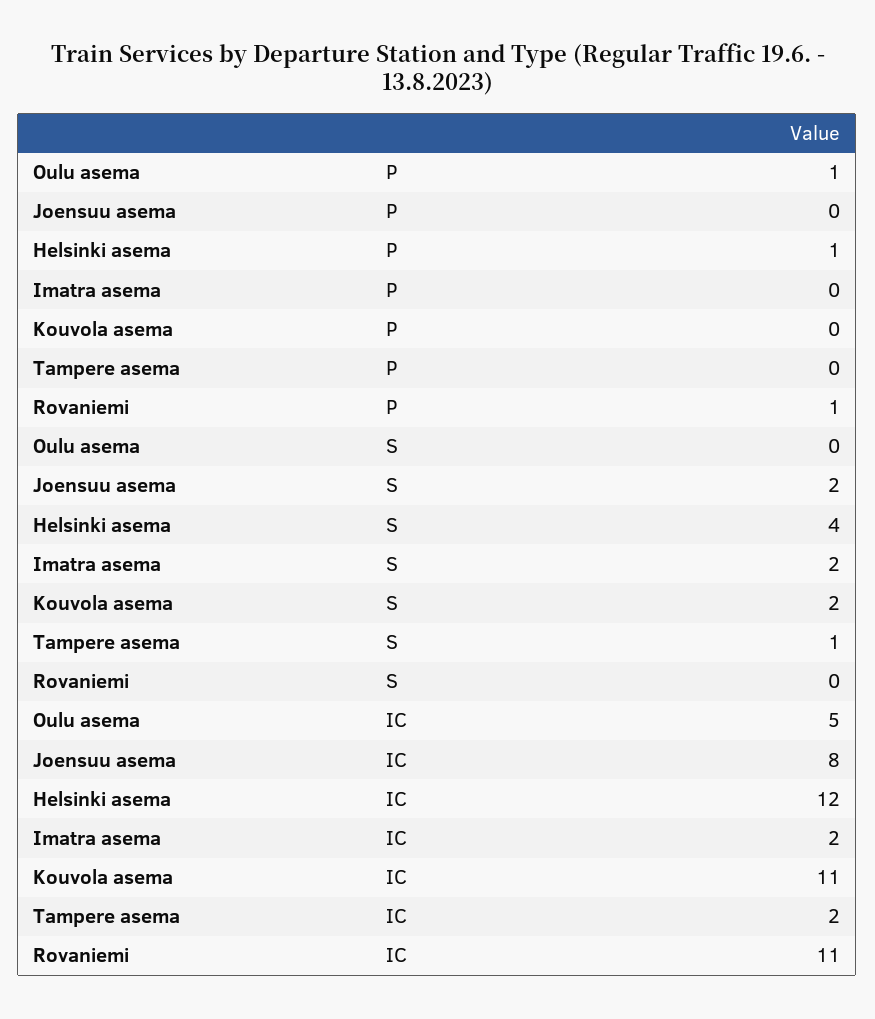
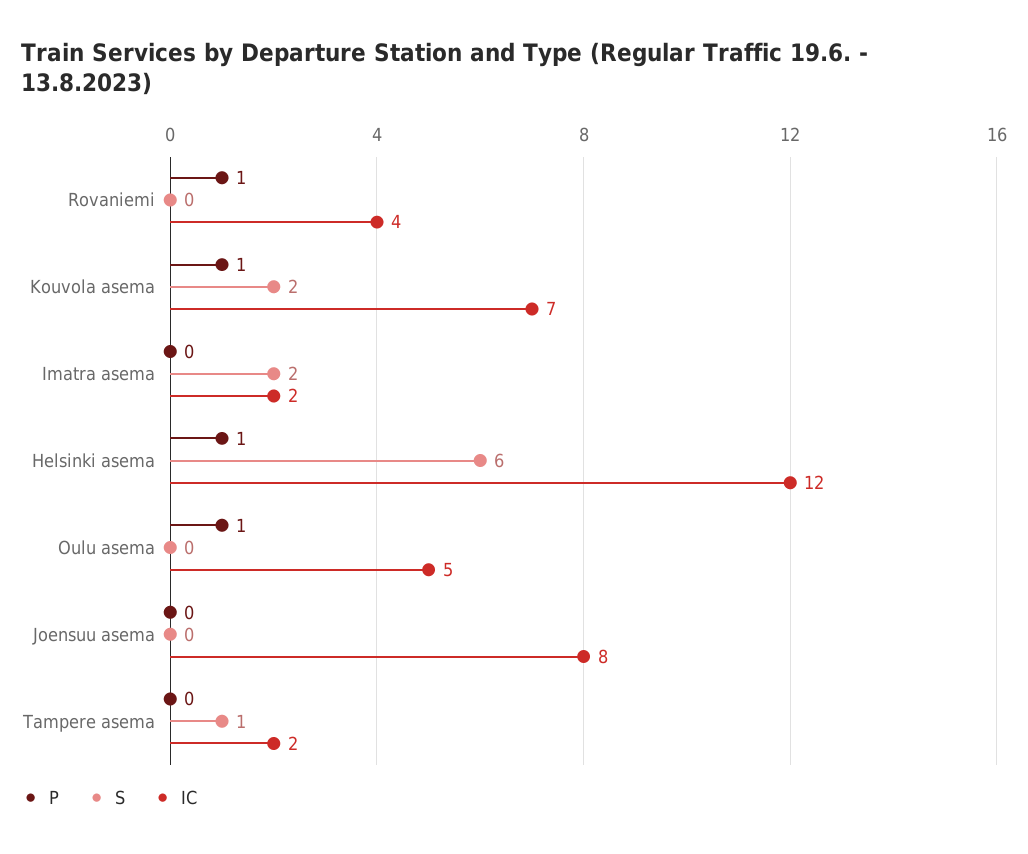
P, Kouvola asema: 0 -> 1
S, Joensuu asema: 2 -> 0
S, Helsinki asema: 4 -> 6
IC, Kouvola asema: 11 -> 7
IC, Rovaniemi: 11 -> 4

